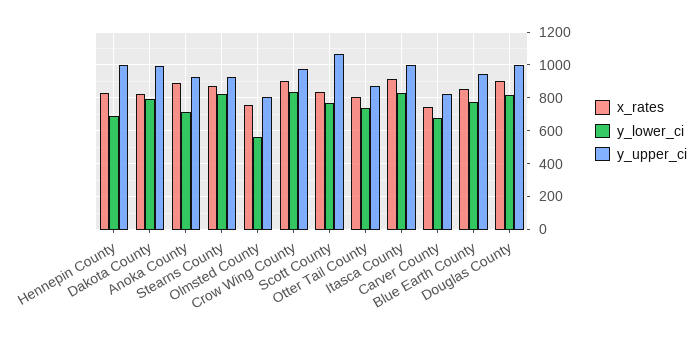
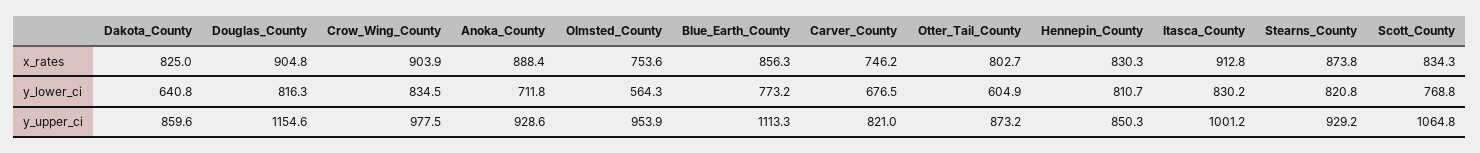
y_lower_ci, Hennepin County: 700 -> 810.7
y_upper_ci, Hennepin County: 1000 -> 850.3
y_lower_ci, Dakota County: 800 -> 640.8
y_upper_ci, Dakota County: 1000 -> 859.6
y_upper_ci, Olmsted County: 800 -> 953.9
y_lower_ci, Otter Tail County: 750 -> 604.9
y_upper_ci, Blue Earth County: 950 -> 1113.3
y_upper_ci, Douglas County: 1000 -> 1154.6

